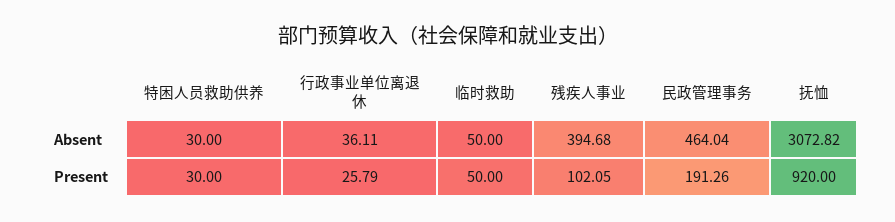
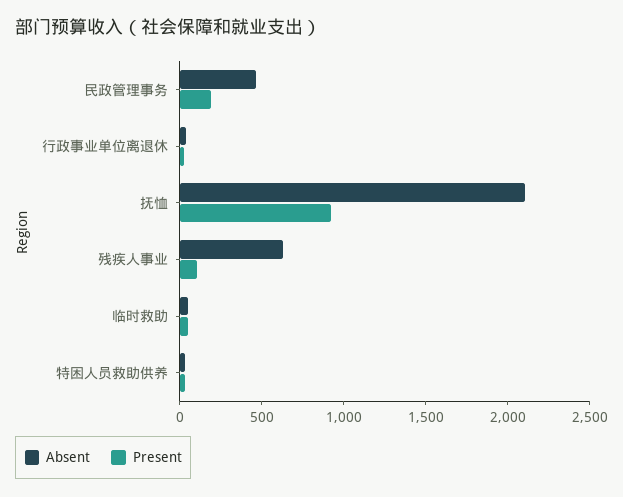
Absent, 残疾人事业: 394.68 -> 600
Absent, 抚恤: 3072.82 -> 2100

